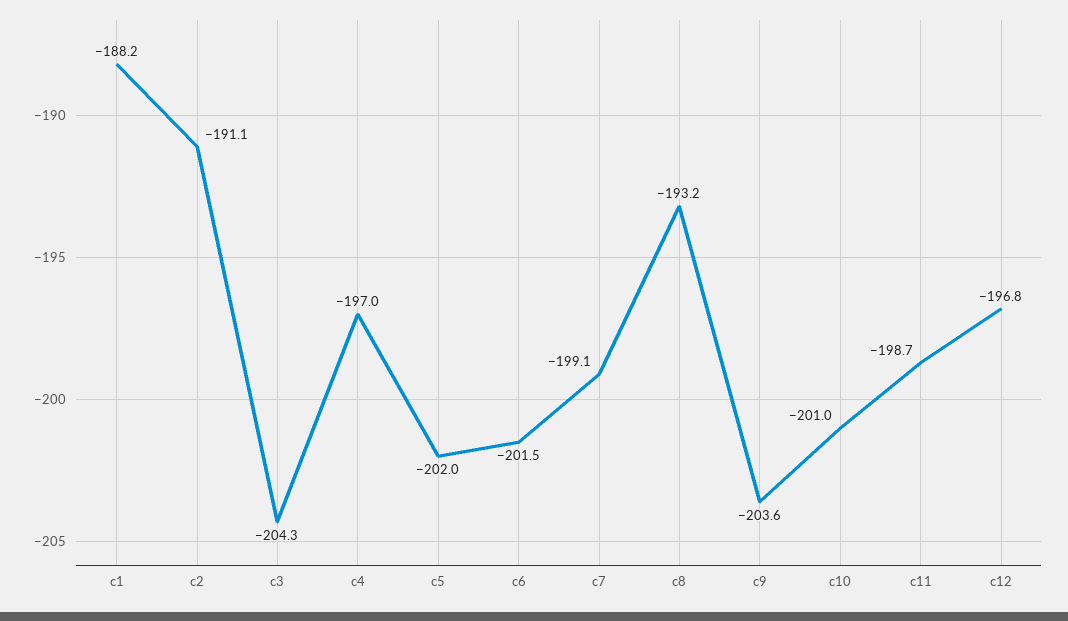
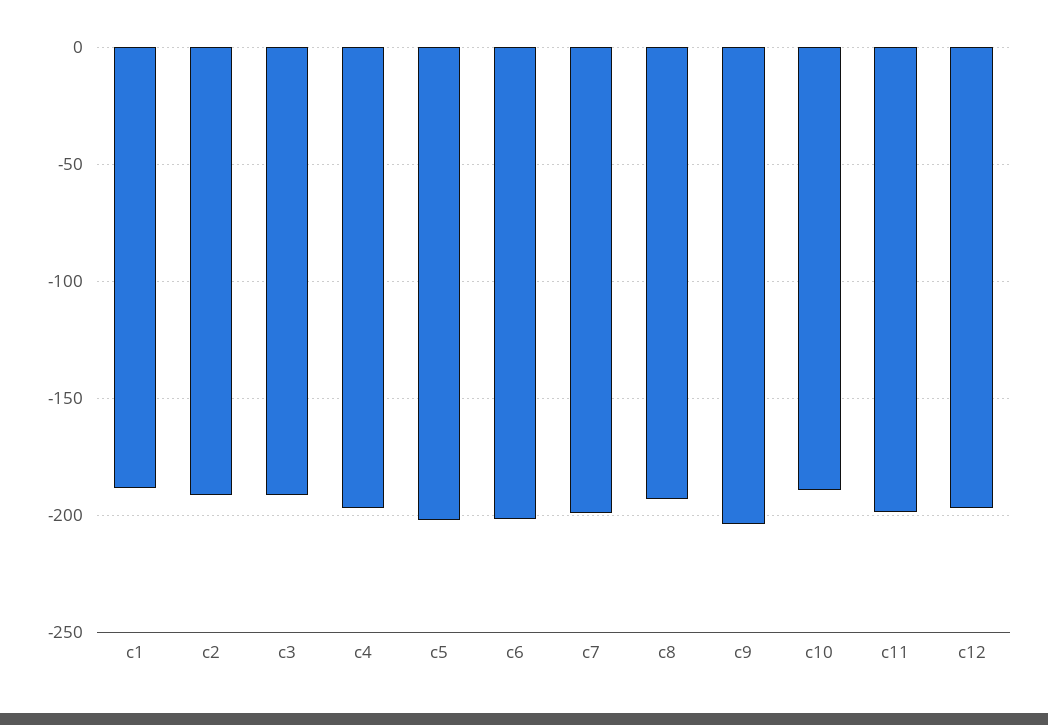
c3: -204.3 -> -190
c10: -201 -> -190

